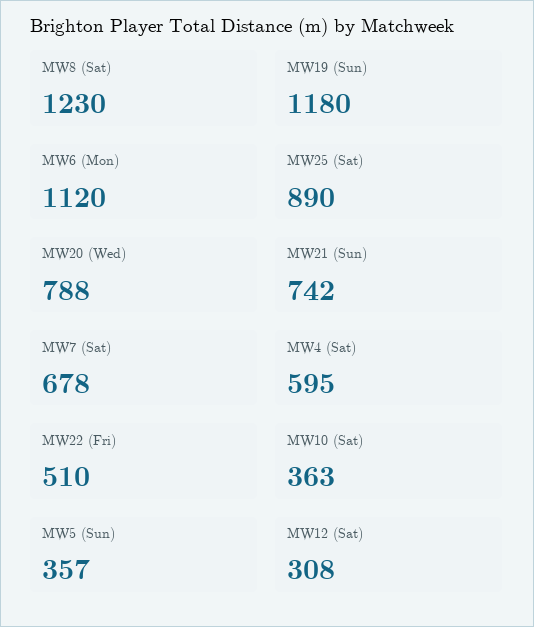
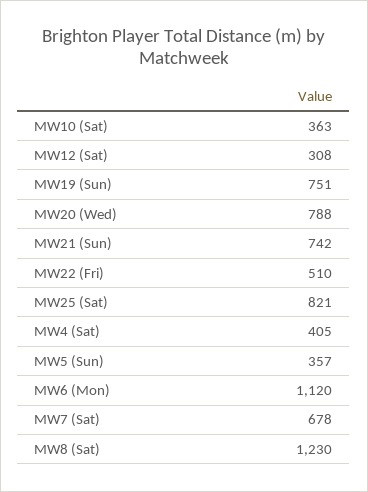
MW19 (Sun): 1180 -> 751
MW25 (Sat): 890 -> 821
MW4 (Sat): 595 -> 405

